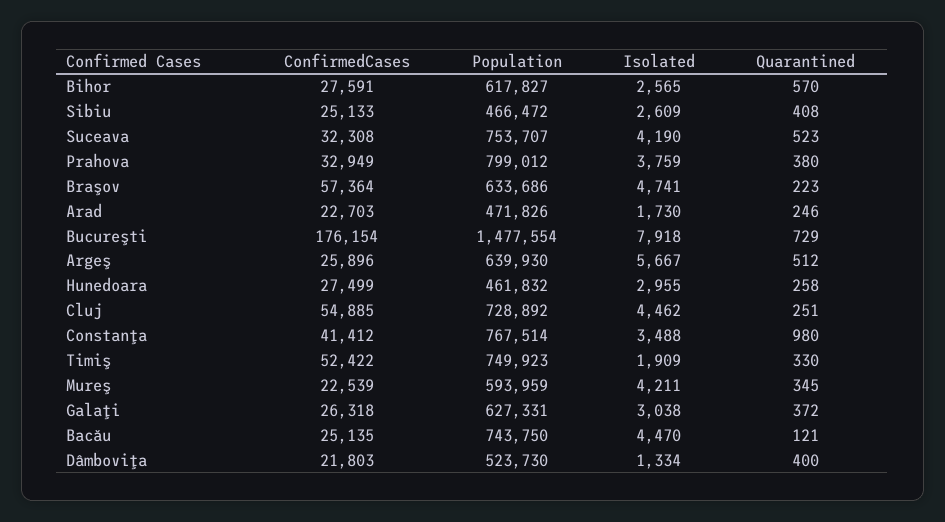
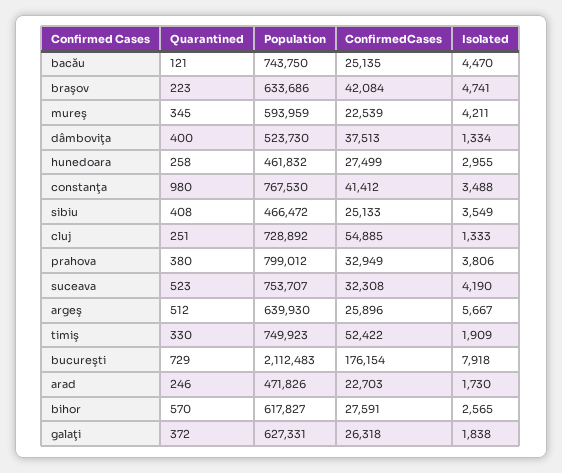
Isolated, Sibiu: 2609 -> 3549
Isolated, Prahova: 3759 -> 3806
ConfirmedCases, Braşov: 57364 -> 42084
Population, Bucureşti: 1477554 -> 2112483
Isolated, Cluj: 4462 -> 1333
Population, Constanţa: 767514 -> 767530
Isolated, Galaţi: 3038 -> 1838
ConfirmedCases, Dâmboviţa: 21803 -> 37513

